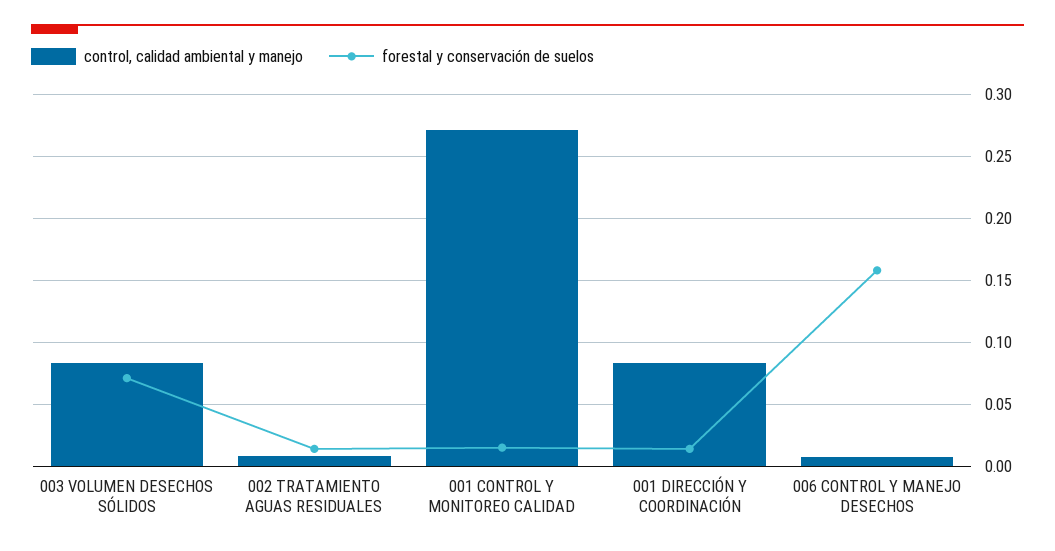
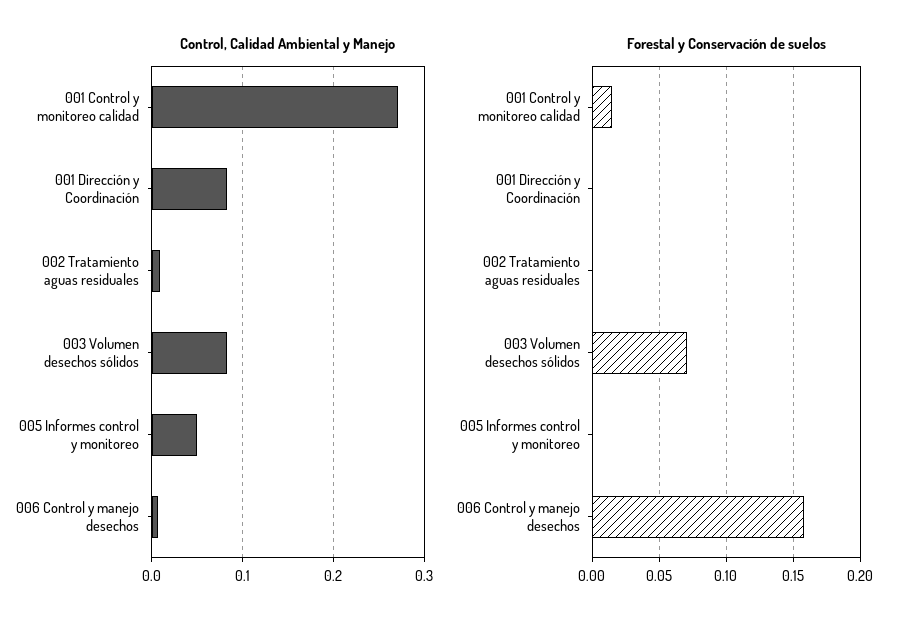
forestal y conservación de suelos, 002 TRATAMIENTO AGUAS RESIDUALES: 0.015 -> 0
forestal y conservación de suelos, 001 DIRECCIÓN Y COORDINACIÓN: 0.015 -> 0
control, calidad ambiental y manejo, 005 Informes control y monitoreo: none -> 0.05
forestal y conservación de suelos, 005 Informes control y monitoreo: none -> 0

